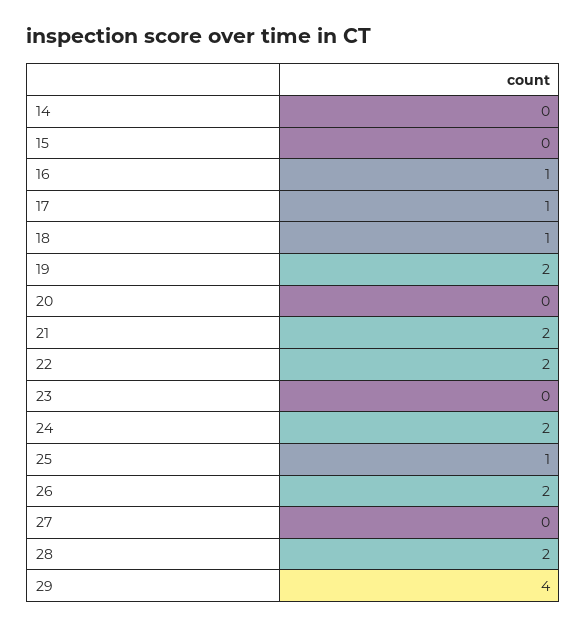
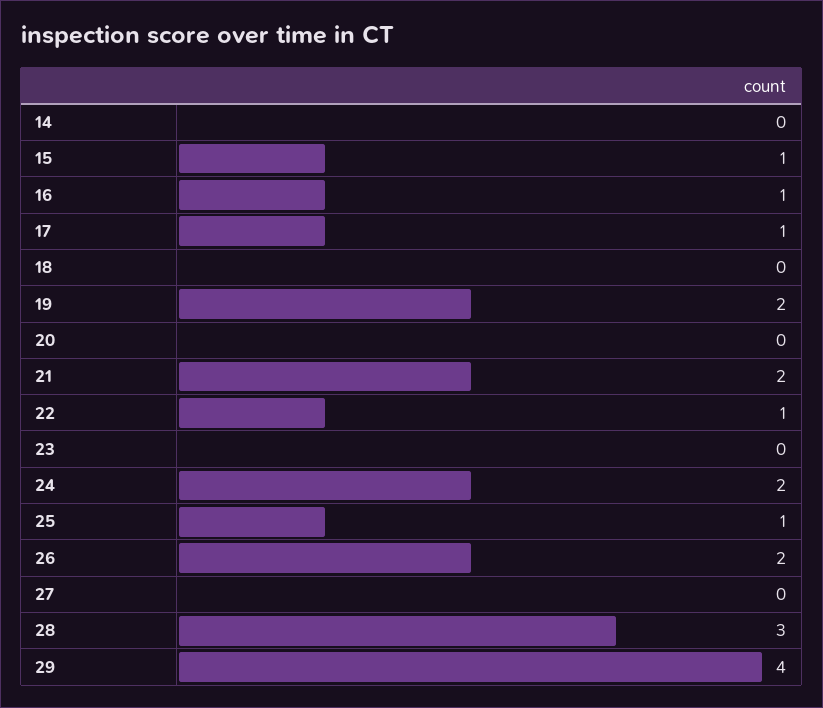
15: 0 -> 1
18: 1 -> 0
22: 2 -> 1
28: 2 -> 3

